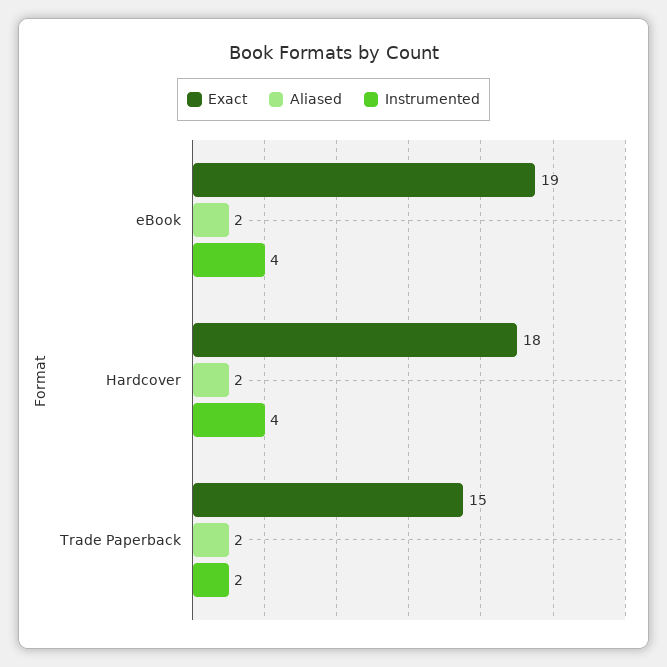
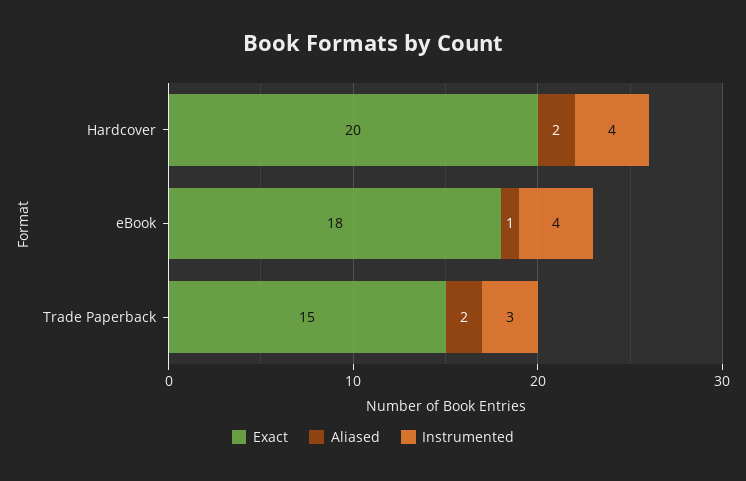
Exact, eBook: 19 -> 18
Aliased, eBook: 2 -> 1
Exact, Hardcover: 18 -> 20
Instrumented, Trade Paperback: 2 -> 3

